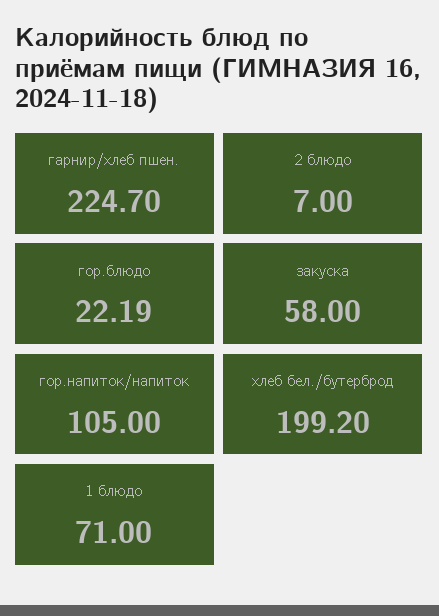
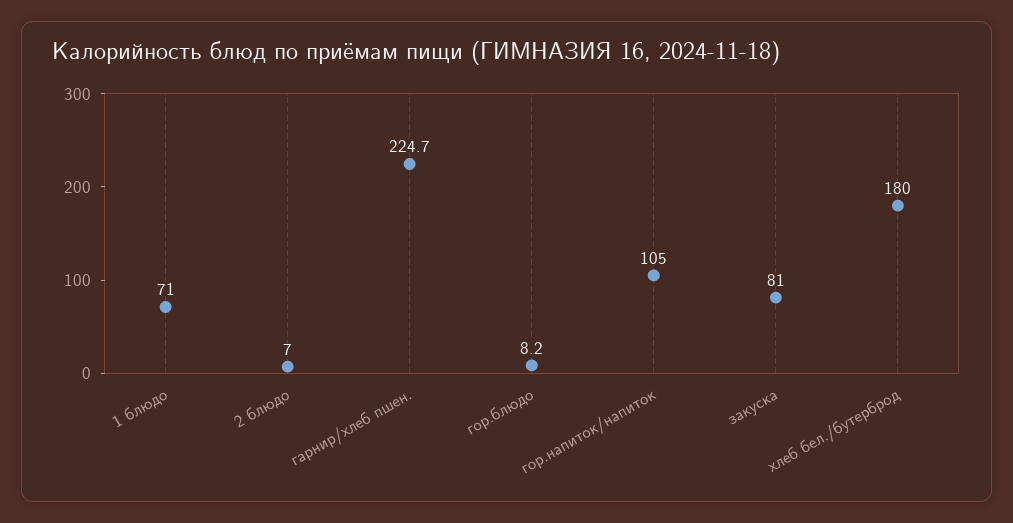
гор.блюдо: 22.19 -> 8.2
закуска: 58 -> 81
хлеб бел./бутерброд: 199.2 -> 180

